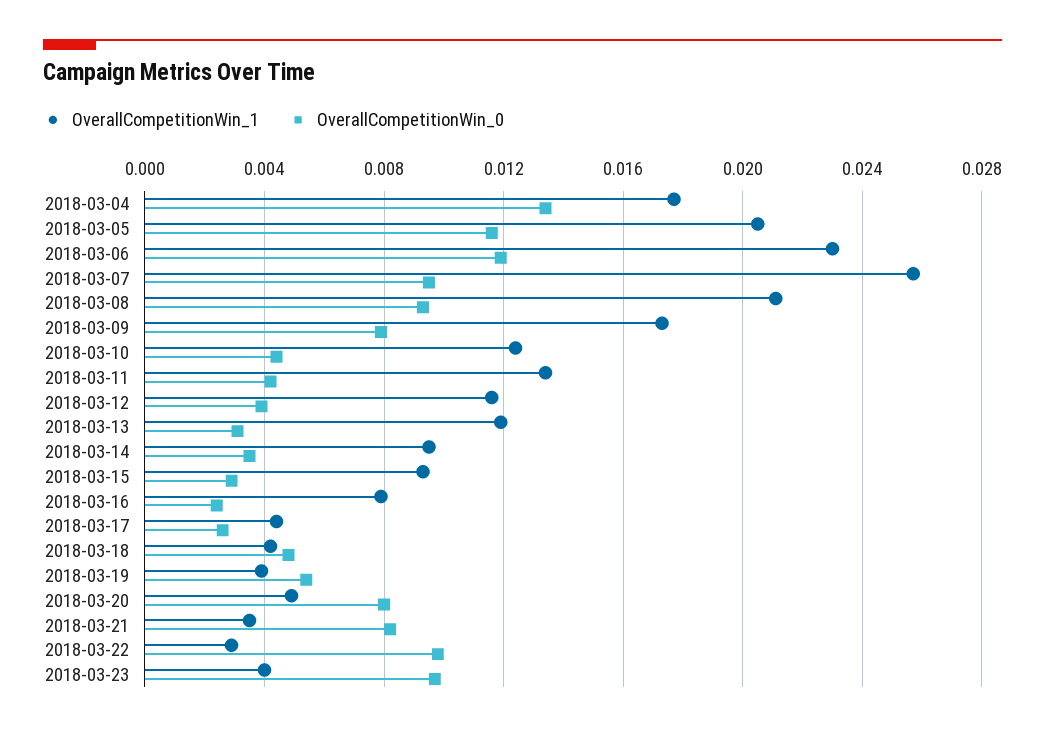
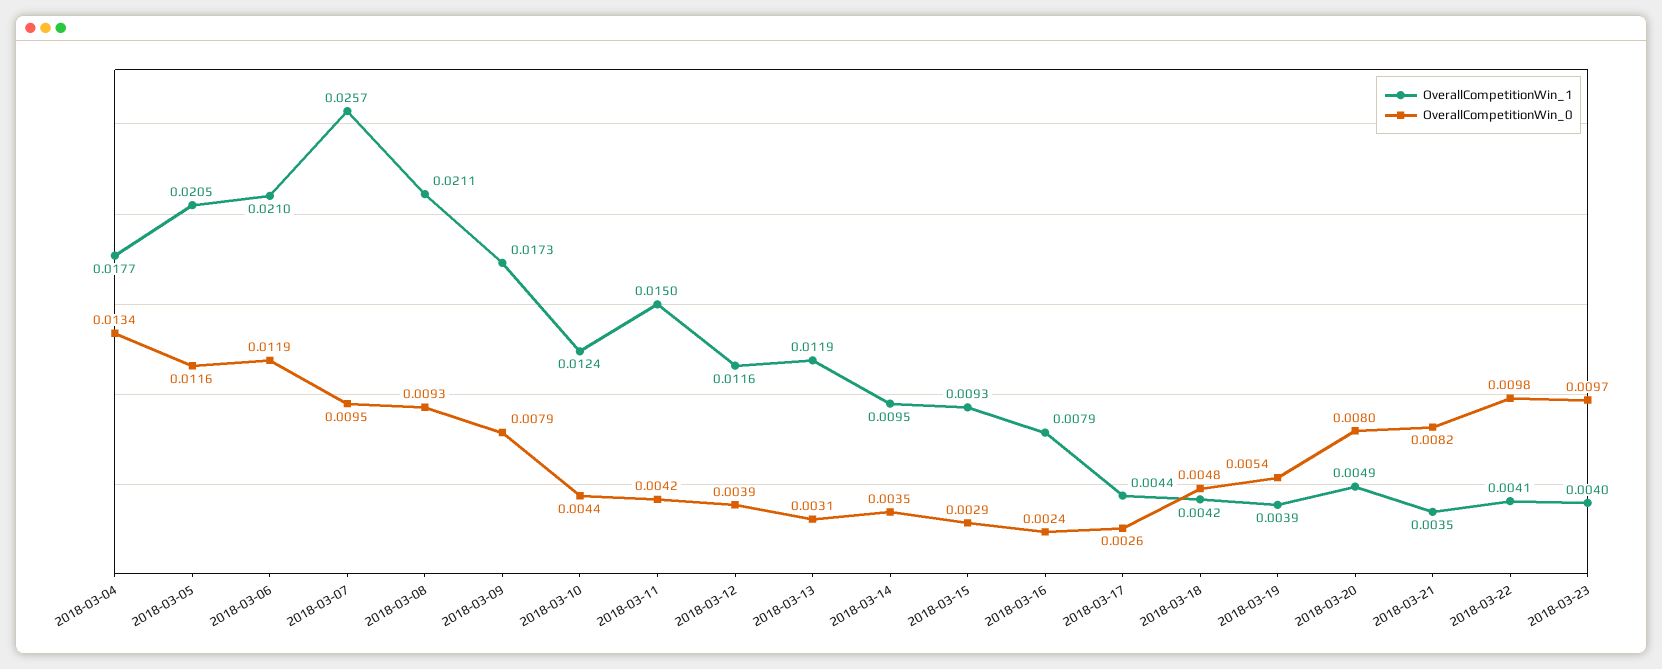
OverallCompetitionWin_1, 2018-03-06: 0.023 -> 0.021
OverallCompetitionWin_1, 2018-03-11: 0.0135 -> 0.015
OverallCompetitionWin_1, 2018-03-22: 0.003 -> 0.0041

